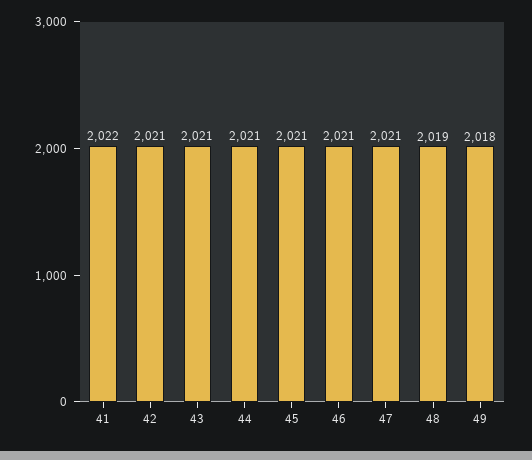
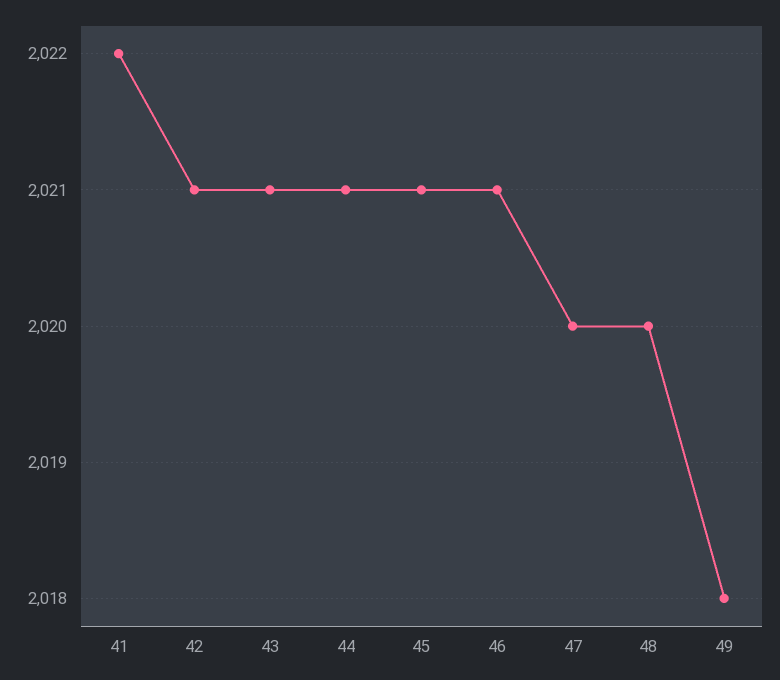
47: 2021 -> 2020
48: 2019 -> 2020

